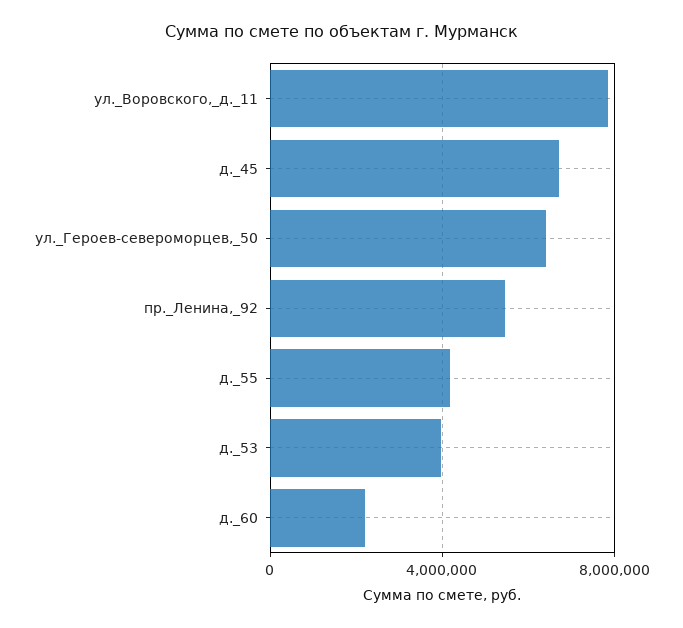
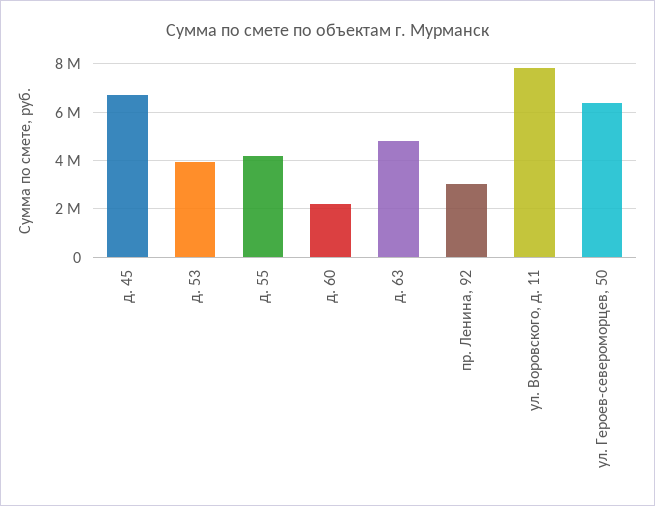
пр._Ленина,_92: 5500000 -> 3000000
д. 63: none -> 4750000

